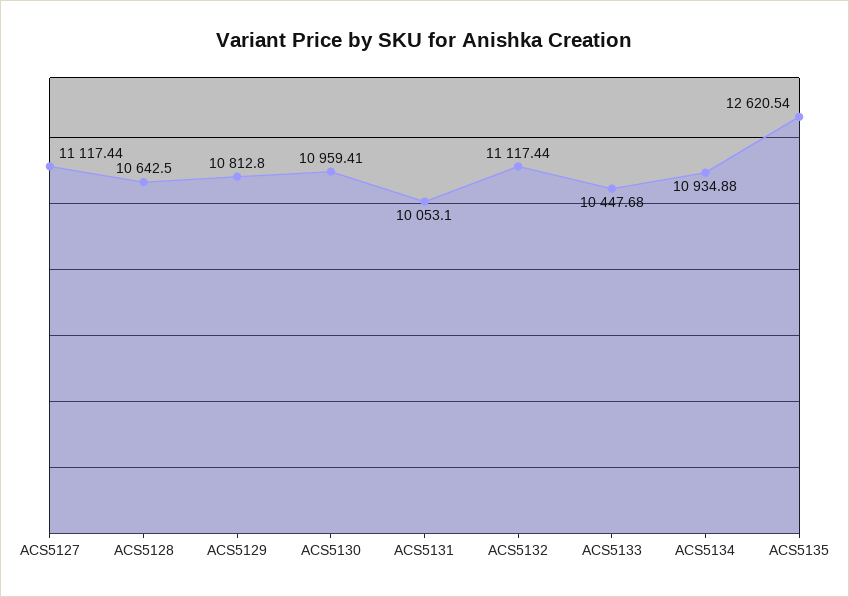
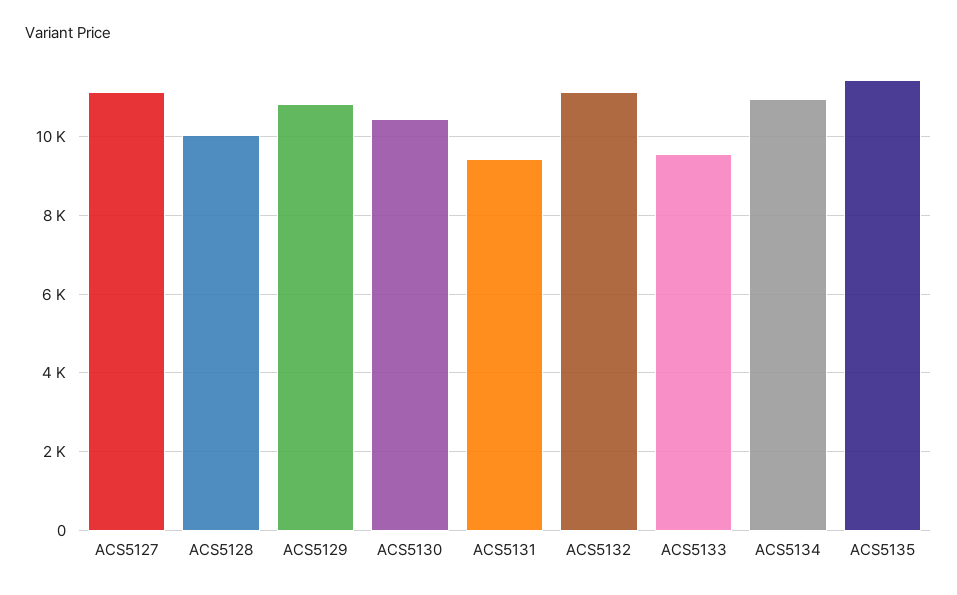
ACS5128: 10642.5 -> 10000
ACS5130: 10959.41 -> 10400
ACS5131: 10053.1 -> 9400
ACS5133: 10447.68 -> 9600
ACS5135: 12620.54 -> 11400

